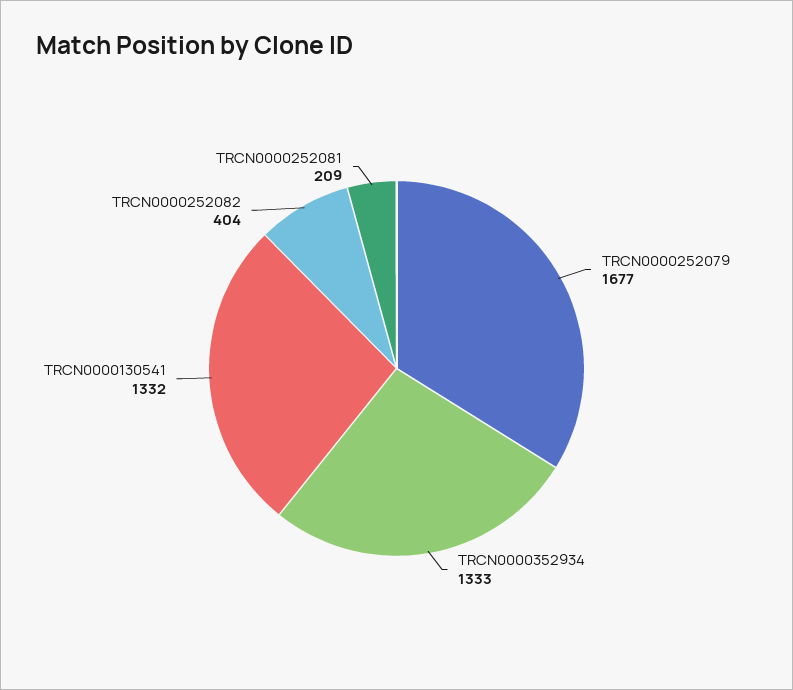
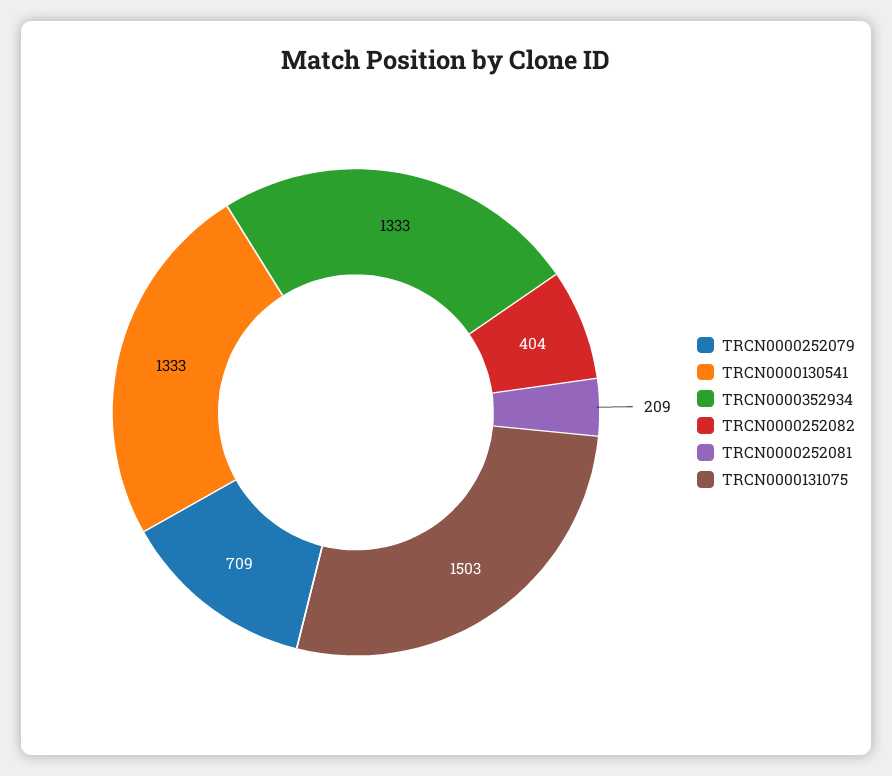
TRCN0000252079: 1677 -> 709
TRCN0000130541: 1332 -> 1333
TRCN0000131075: none -> 1503

